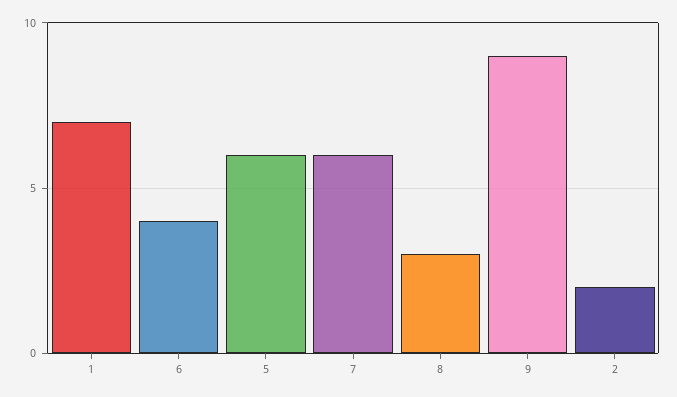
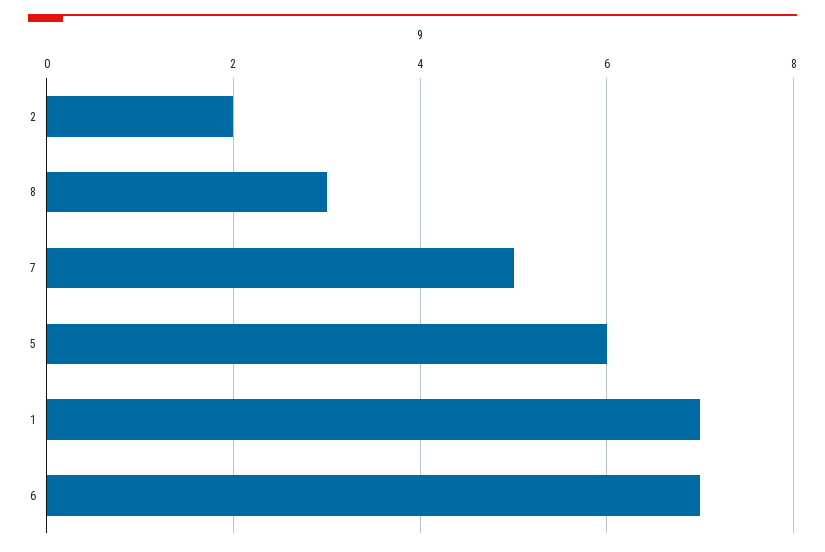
6: 4 -> 7
7: 6 -> 5
9: 9 -> none

